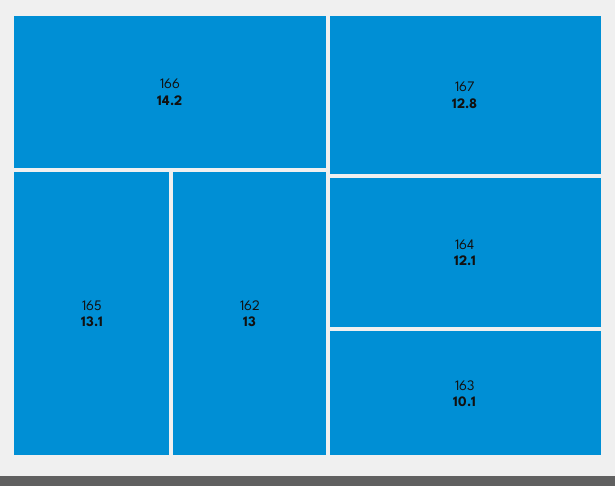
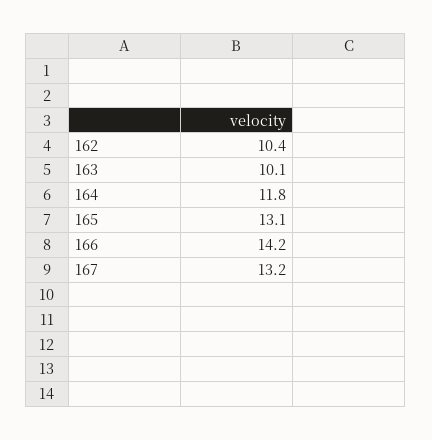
162: 13 -> 10.4
167: 12.8 -> 13.2
164: 12.1 -> 11.8

